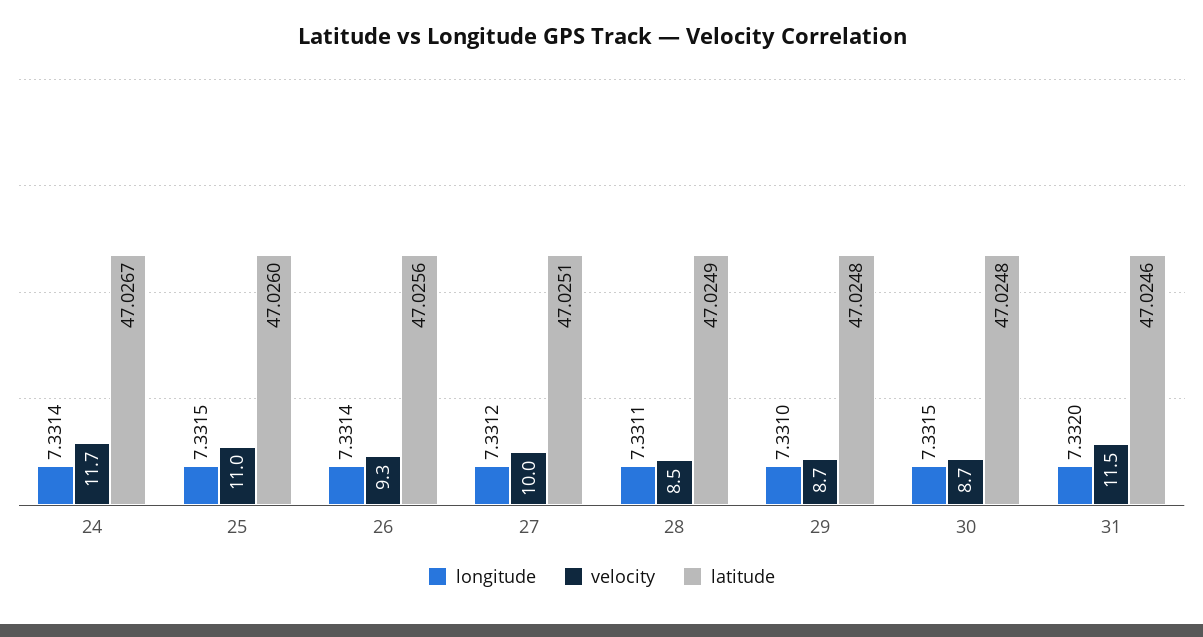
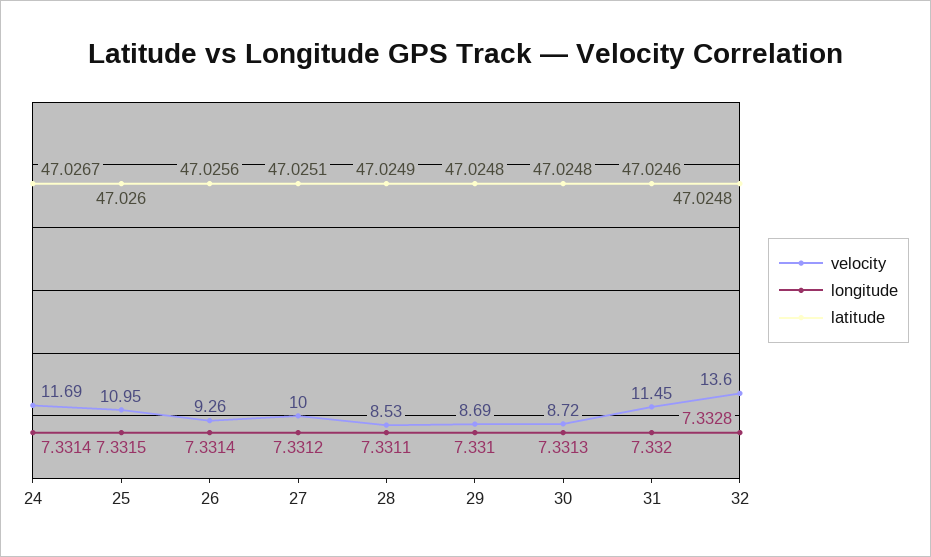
longitude, 30: 7.3315 -> 7.3313
velocity, 32: none -> 13.6
longitude, 32: none -> 7.3328
latitude, 32: none -> 47.0248

